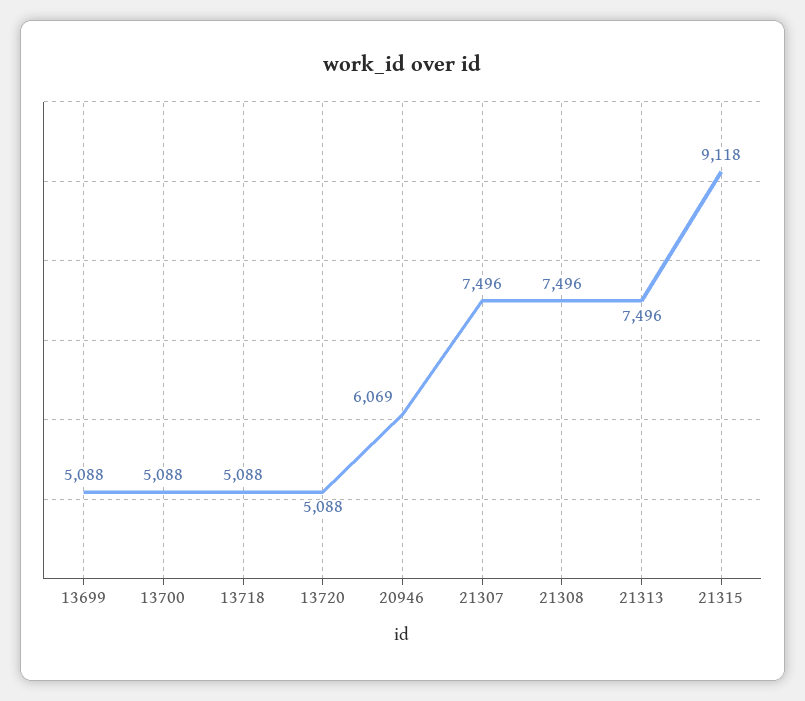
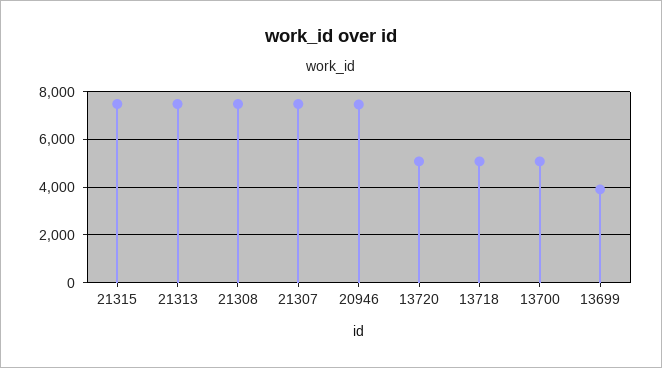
13699: 5088 -> 4000
20946: 6069 -> 7500
21315: 9118 -> 7500

